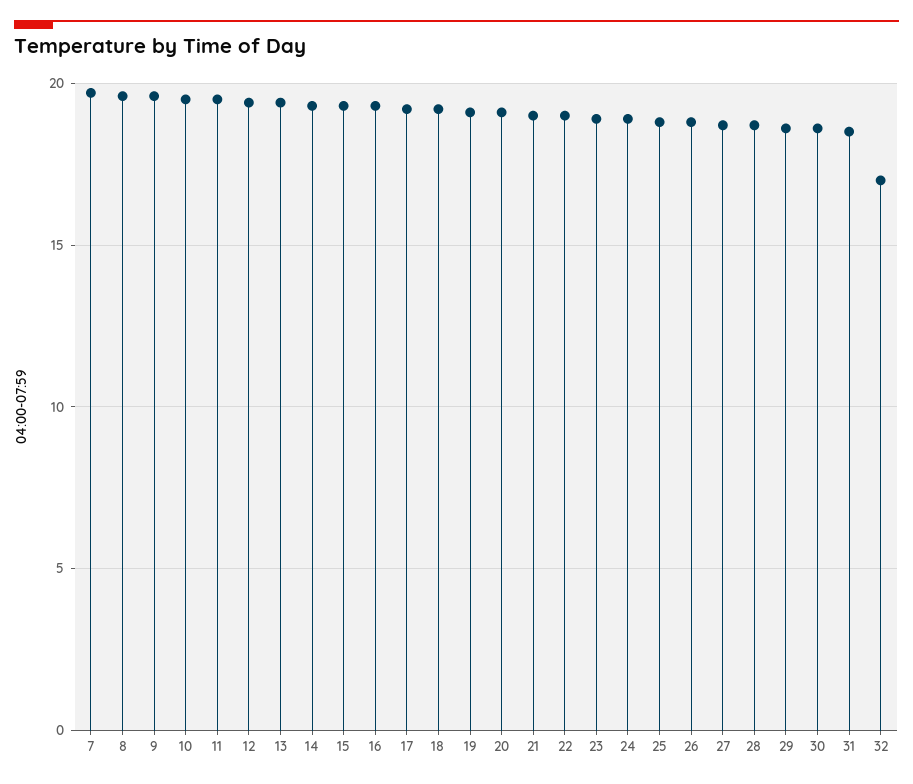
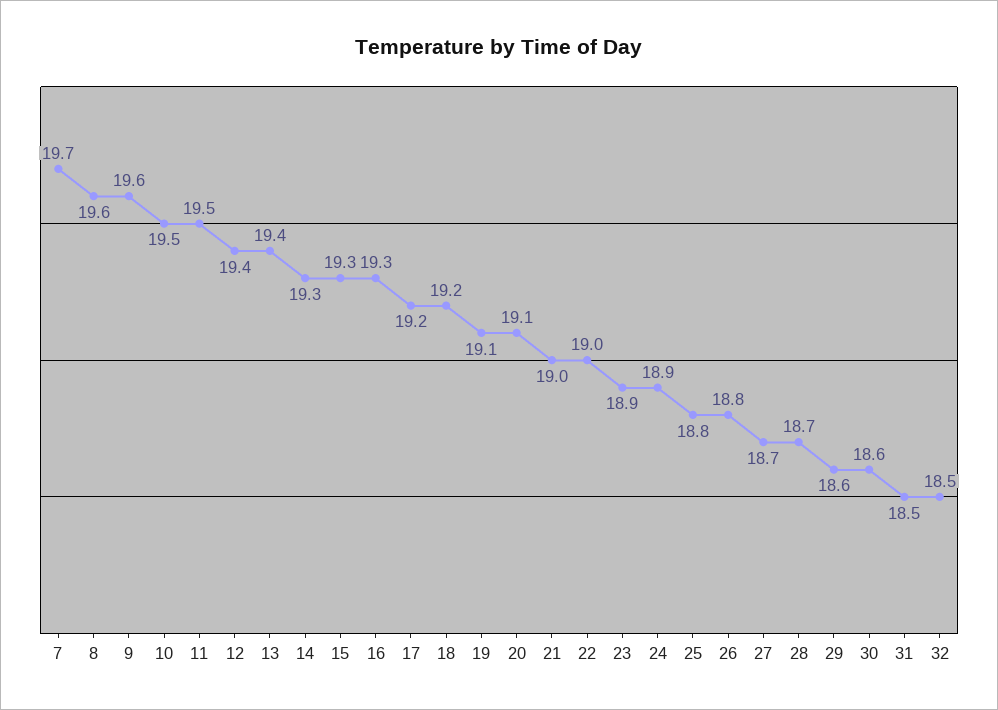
32: 17 -> 18.5

